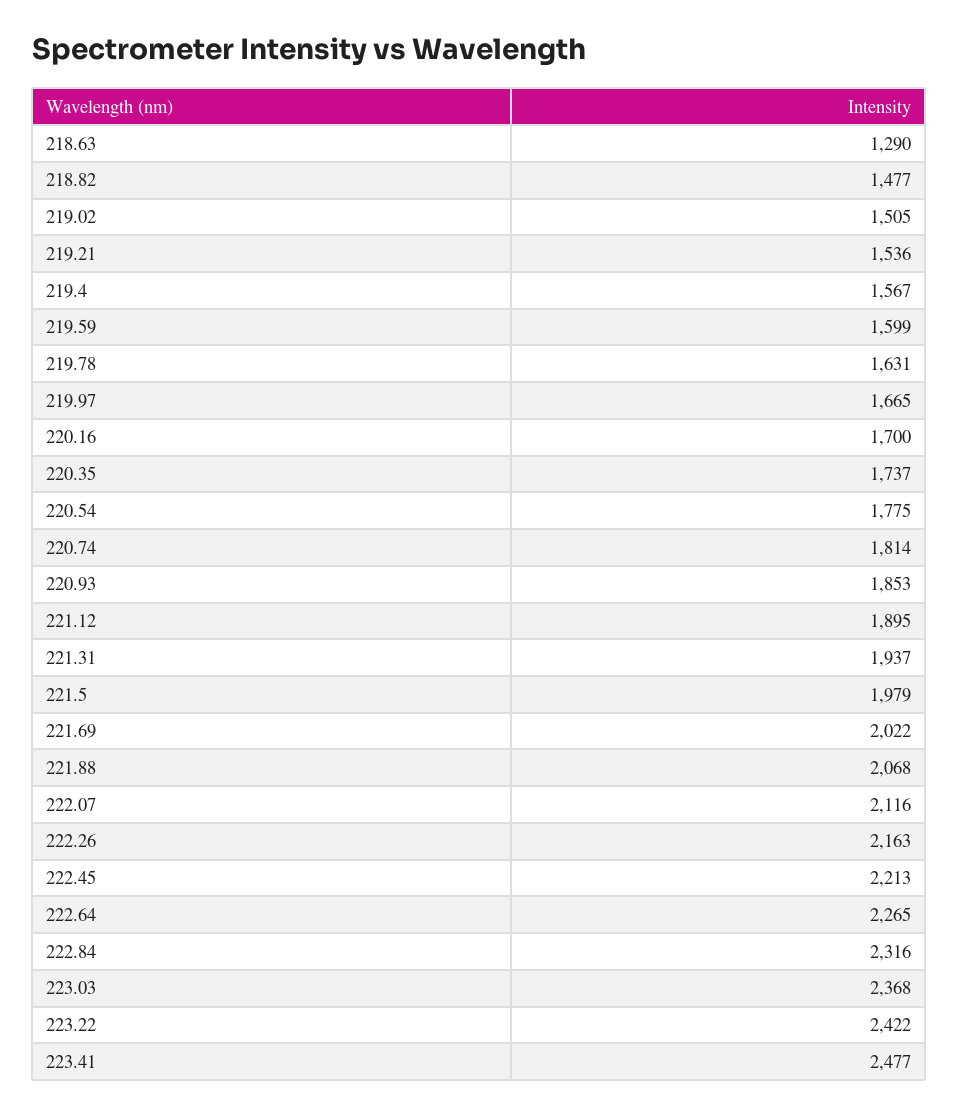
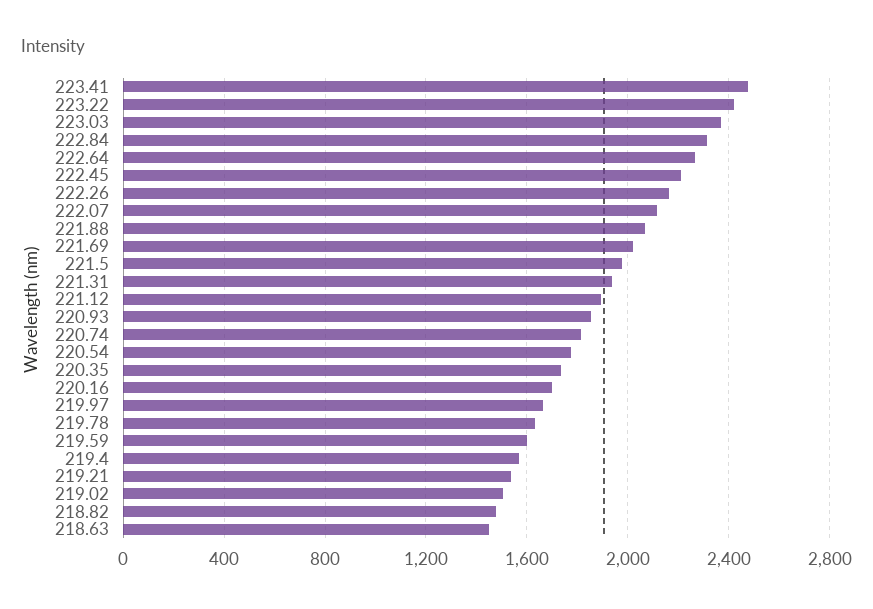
218.63: 1290 -> 1450

